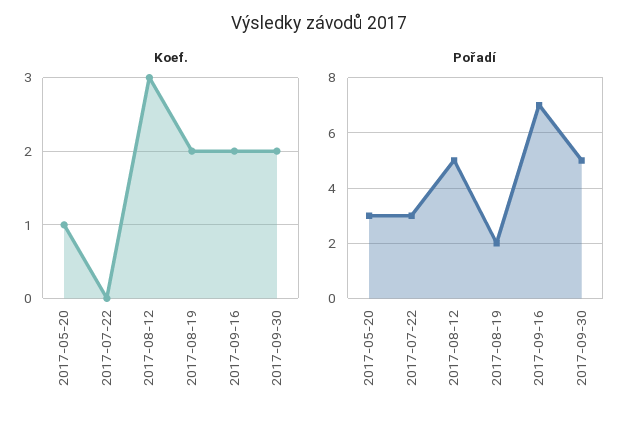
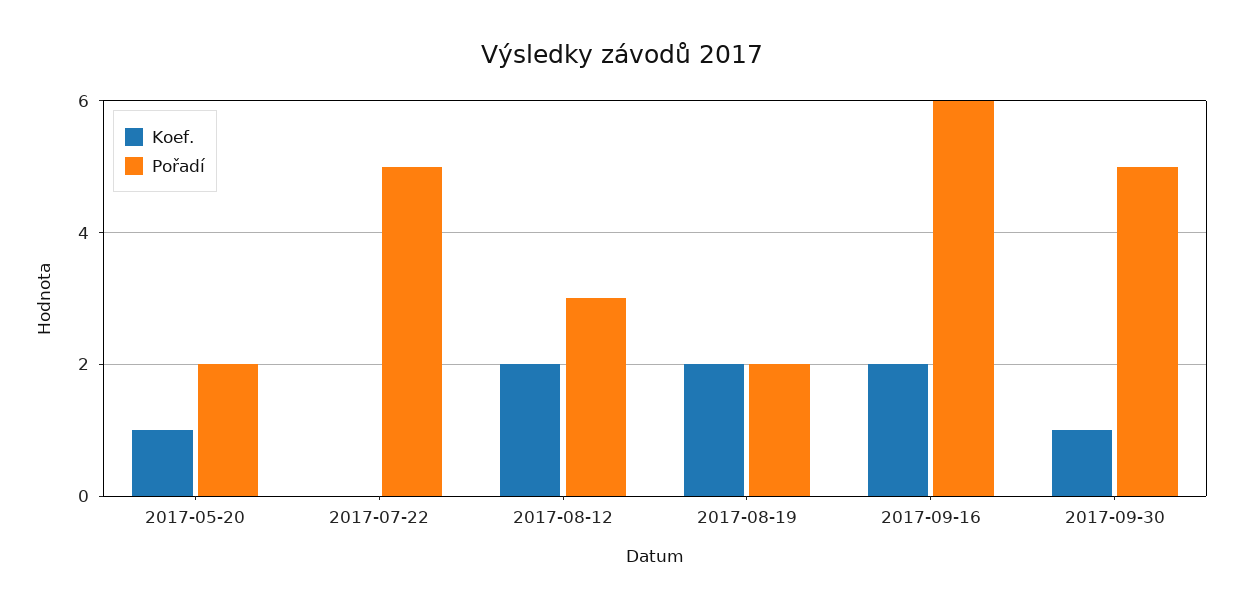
Koef., 2017-08-12: 3 -> 2
Koef., 2017-09-30: 2 -> 1
Pořadí, 2017-05-20: 3 -> 2
Pořadí, 2017-07-22: 3 -> 5
Pořadí, 2017-08-12: 5 -> 3
Pořadí, 2017-09-16: 7 -> 6

